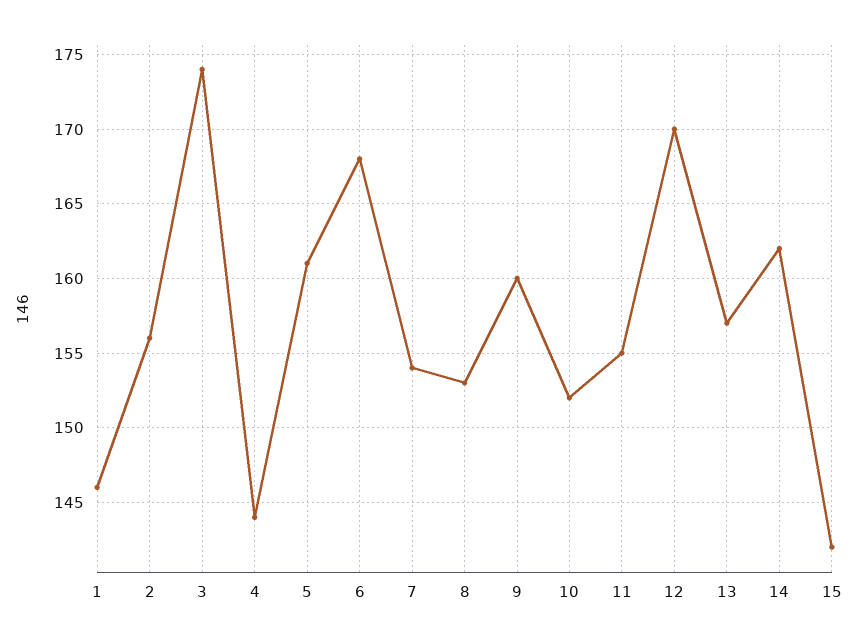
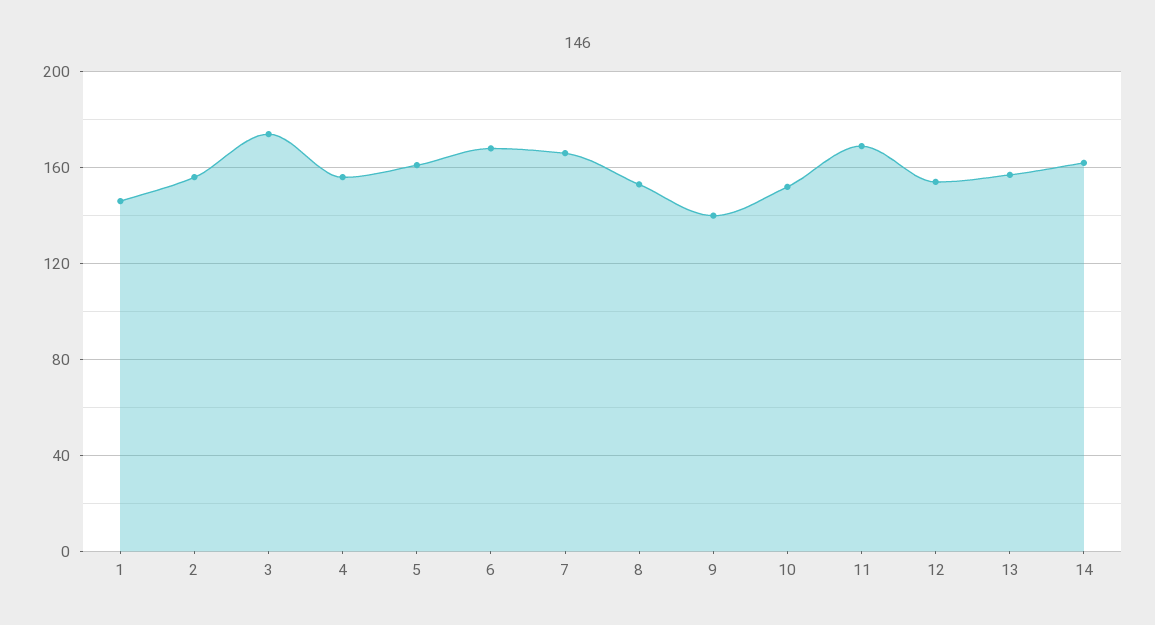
4: 144 -> 155
7: 154 -> 165
9: 160 -> 140
11: 155 -> 170
12: 170 -> 155
15: 142 -> none

